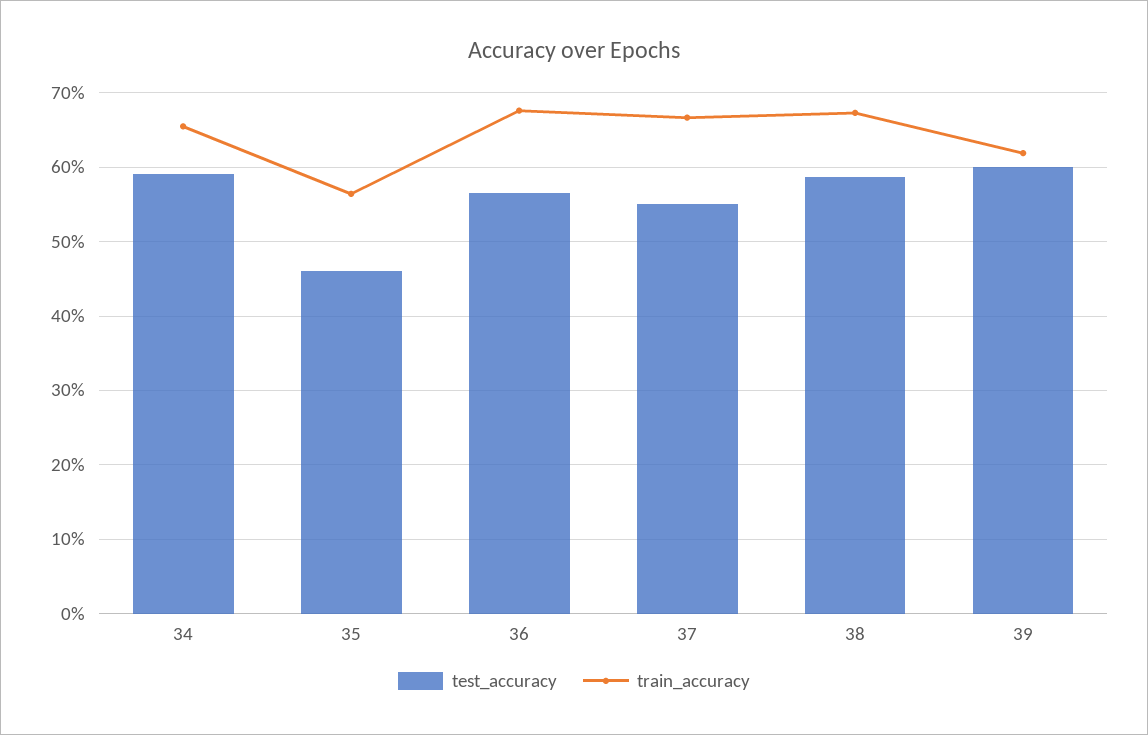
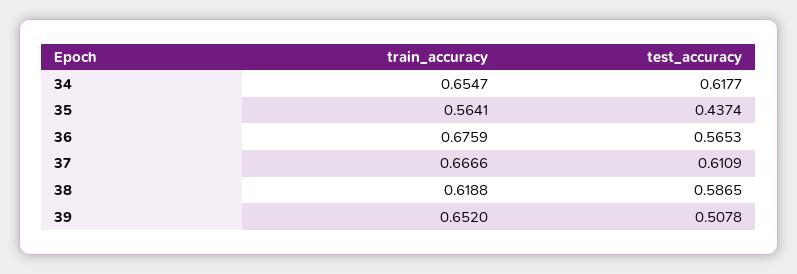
test_accuracy, 34: 0.59 -> 0.6177
test_accuracy, 35: 0.46 -> 0.4374
test_accuracy, 37: 0.55 -> 0.6109
train_accuracy, 38: 0.67 -> 0.6188
test_accuracy, 39: 0.6 -> 0.5078
train_accuracy, 39: 0.62 -> 0.652

